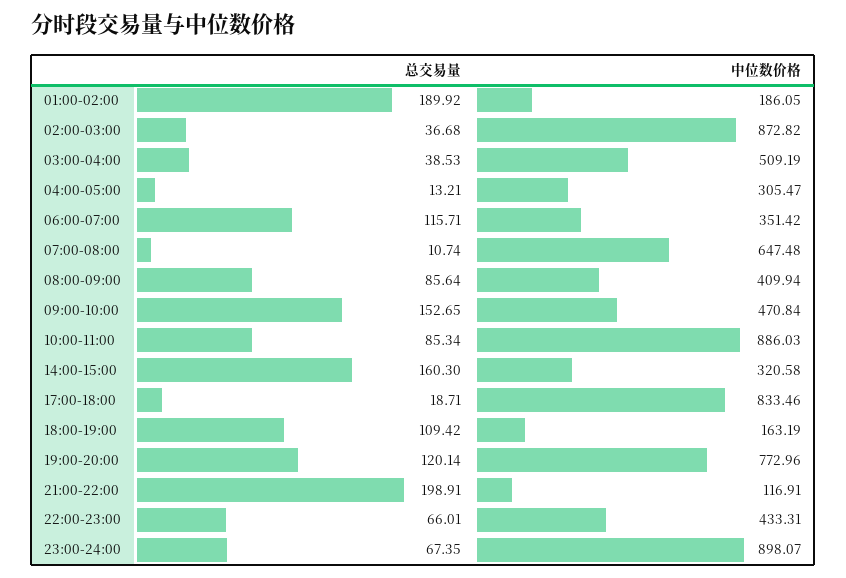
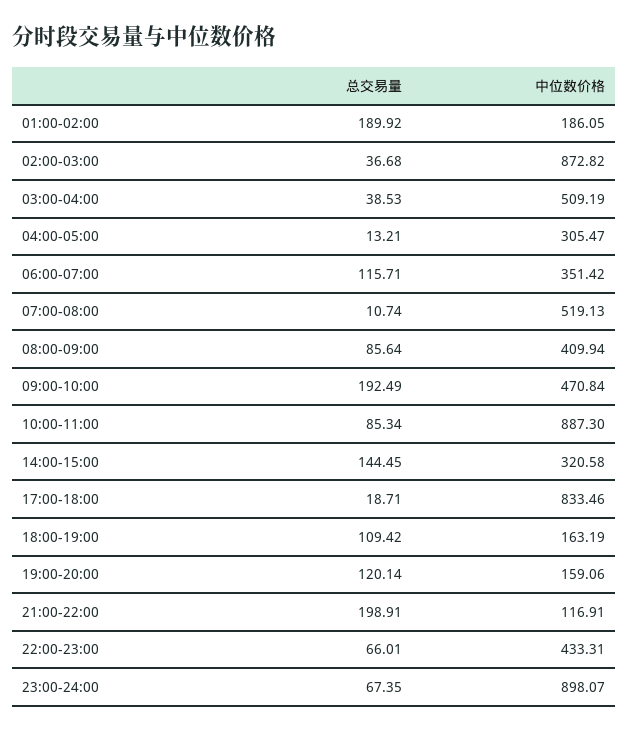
中位数价格, 07:00-08:00: 647.48 -> 519.13
总交易量, 09:00-10:00: 152.65 -> 192.49
中位数价格, 10:00-11:00: 886.03 -> 887.3
总交易量, 14:00-15:00: 160.3 -> 144.45
中位数价格, 19:00-20:00: 772.96 -> 159.06

